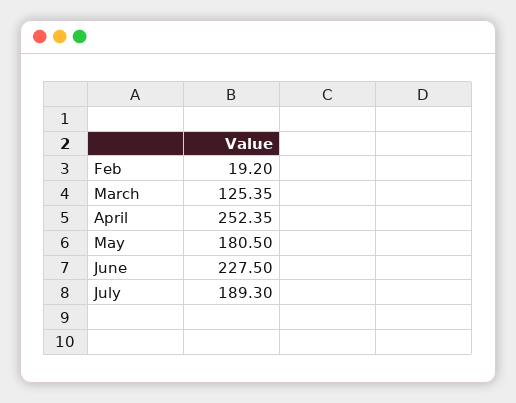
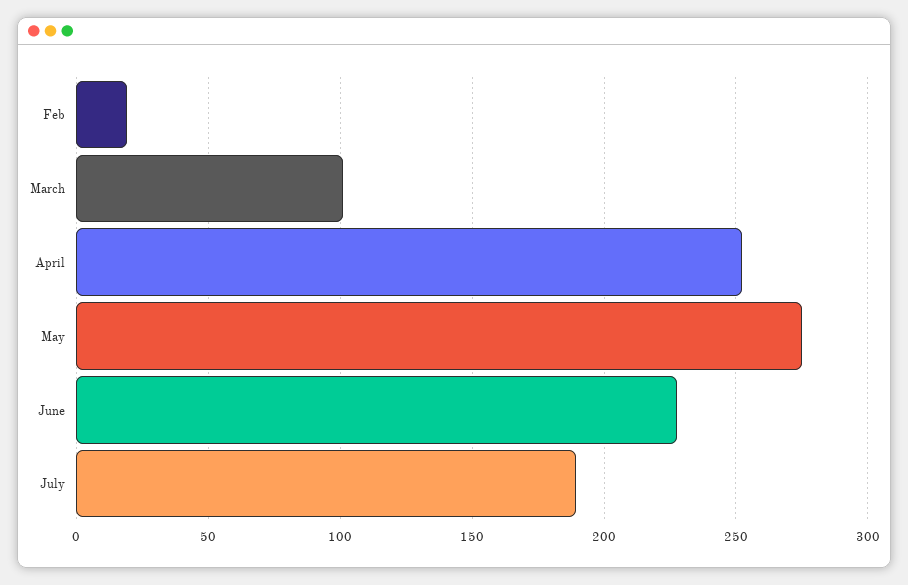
March: 125.35 -> 100
May: 180.5 -> 275

